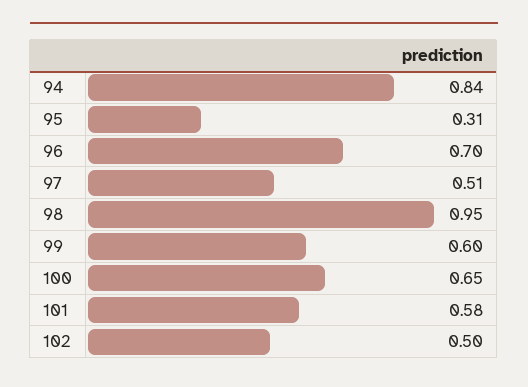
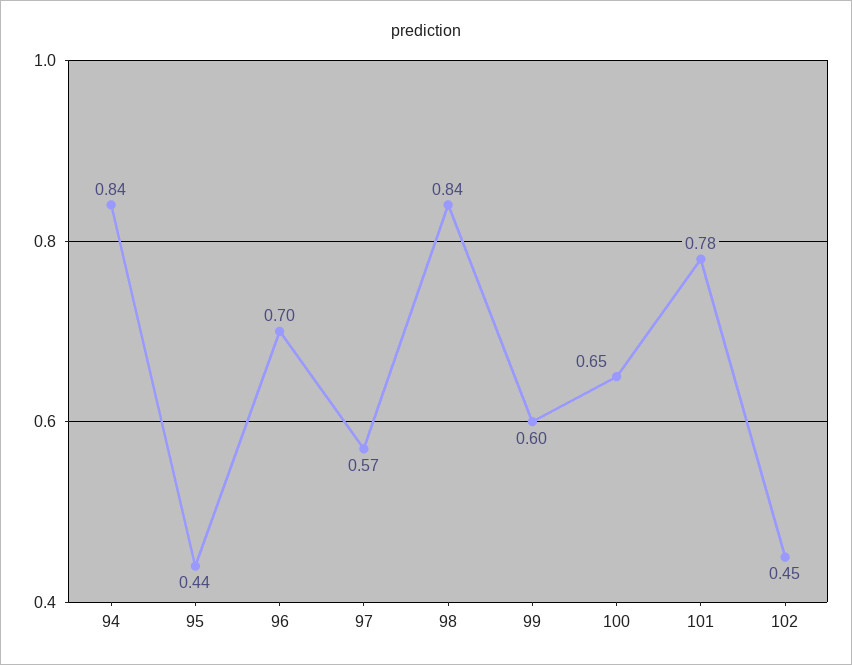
95: 0.31 -> 0.44
97: 0.51 -> 0.57
98: 0.95 -> 0.84
101: 0.58 -> 0.78
102: 0.5 -> 0.45

